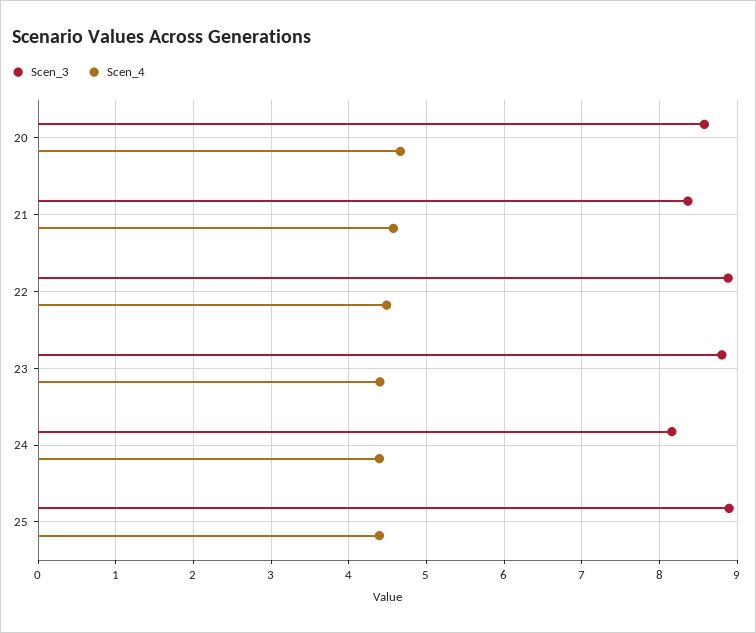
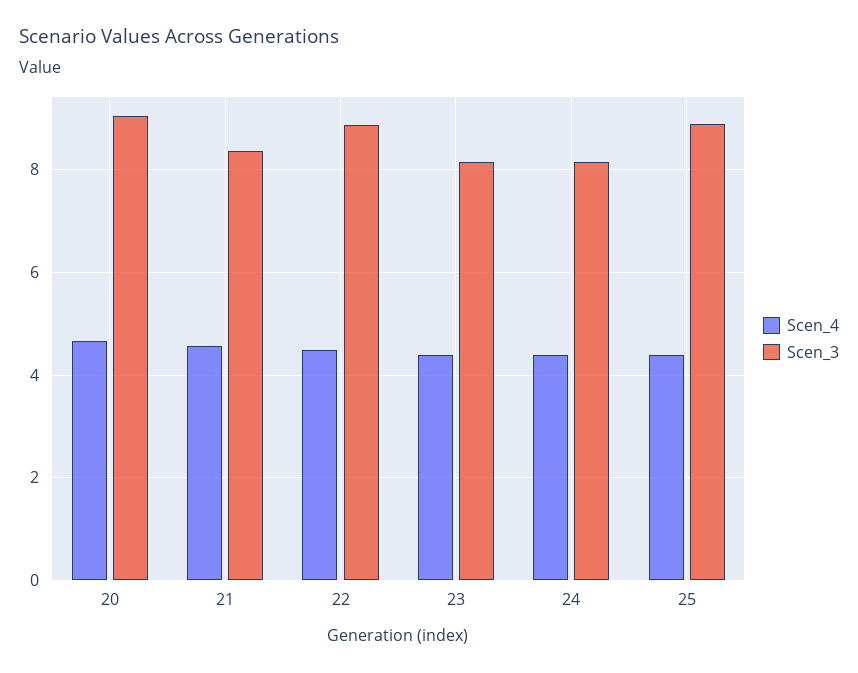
Scen_3, 20: 8.6 -> 9
Scen_3, 23: 8.8 -> 8.2

